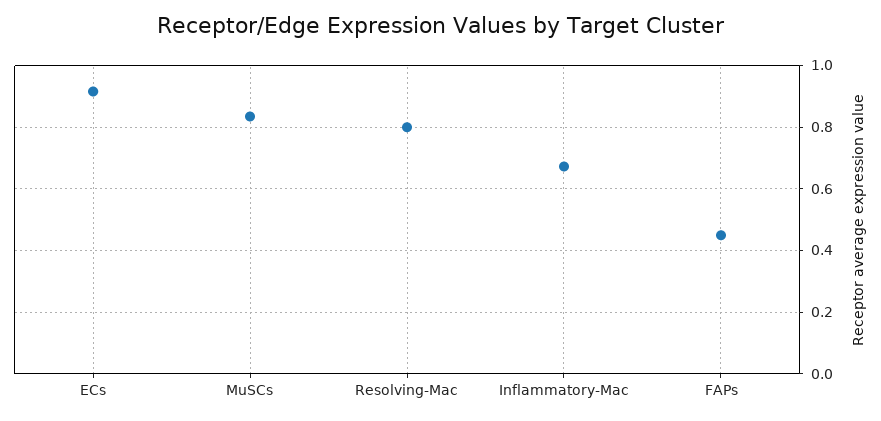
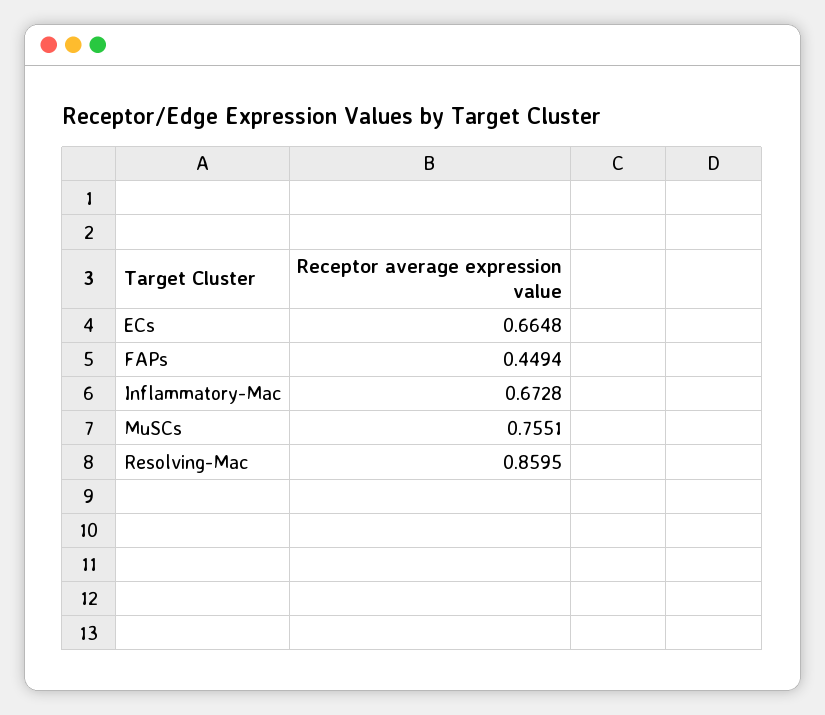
ECs: 0.92 -> 0.6648
MuSCs: 0.84 -> 0.7551
Resolving-Mac: 0.8 -> 0.8595

